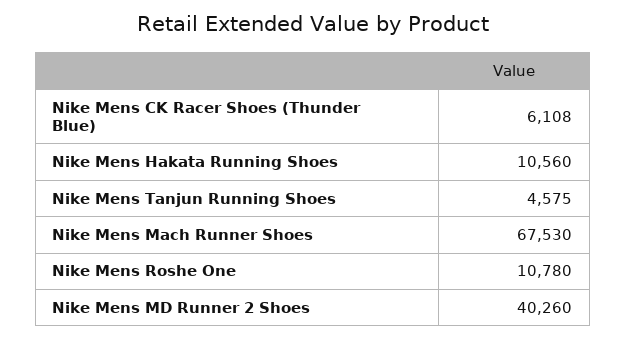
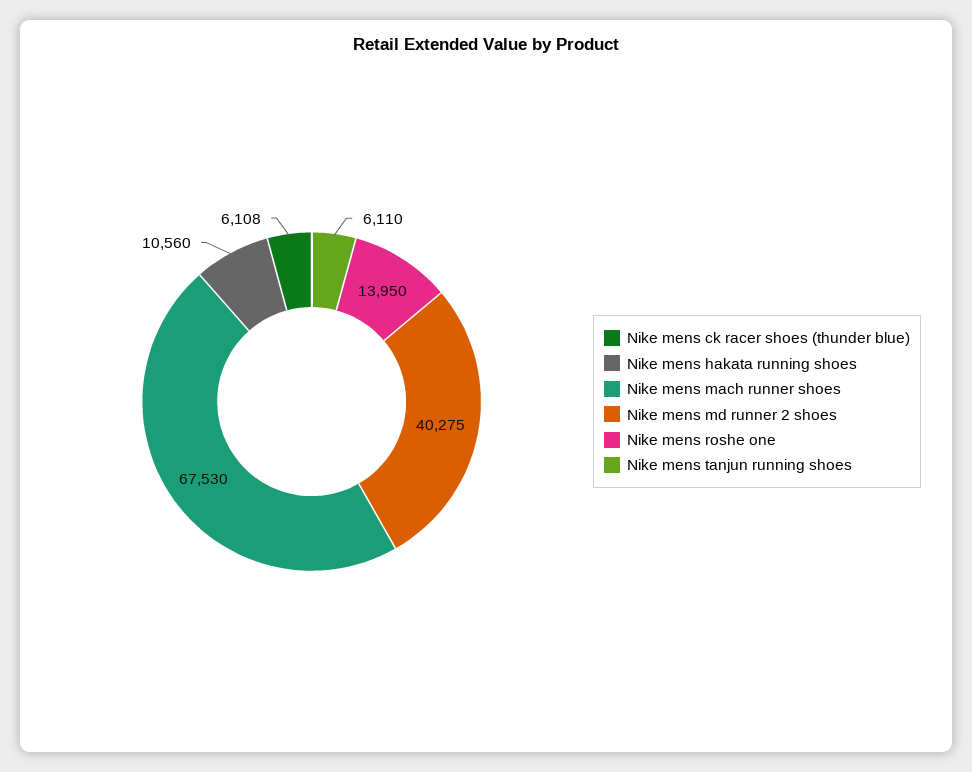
Nike Mens Tanjun Running Shoes: 4575 -> 6110
Nike Mens Roshe One: 10780 -> 13950
Nike Mens MD Runner 2 Shoes: 40260 -> 40275

